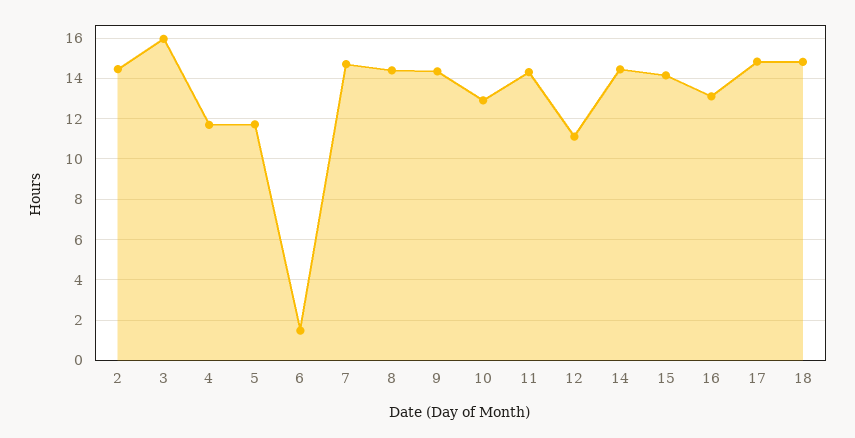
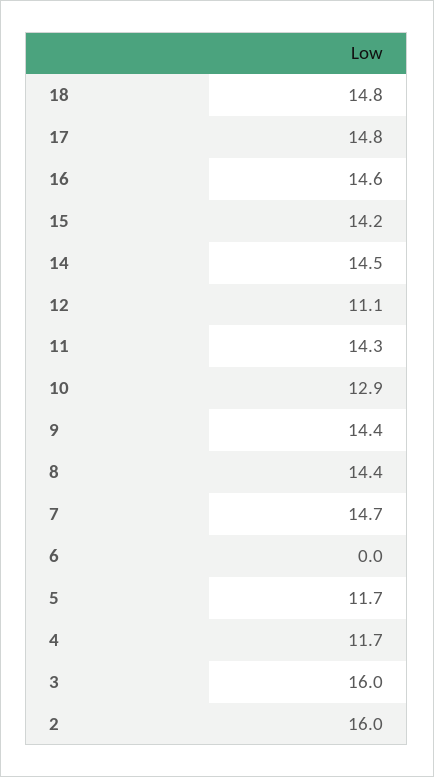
2: 14.5 -> 16
6: 1.5 -> 0
16: 13 -> 14.6

